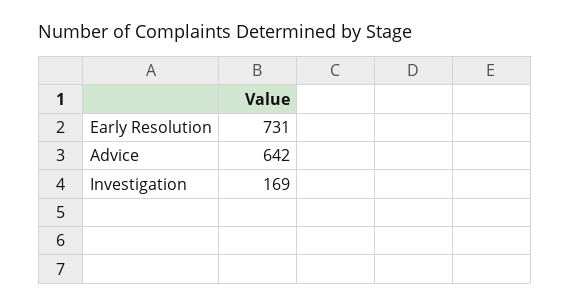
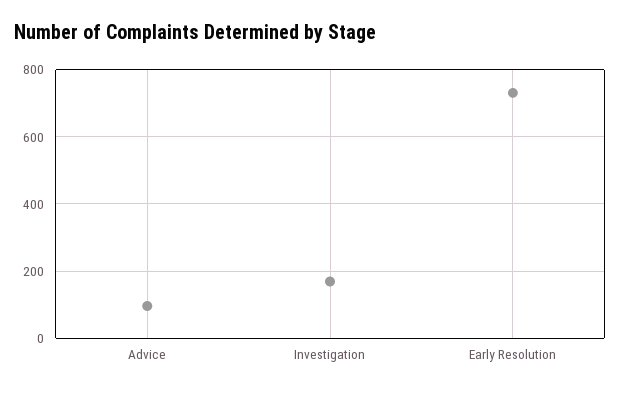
Advice: 642 -> 100

